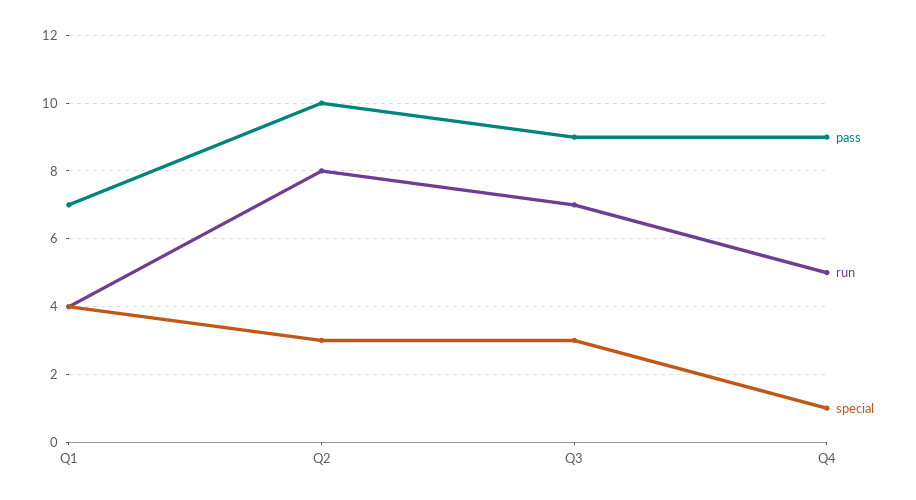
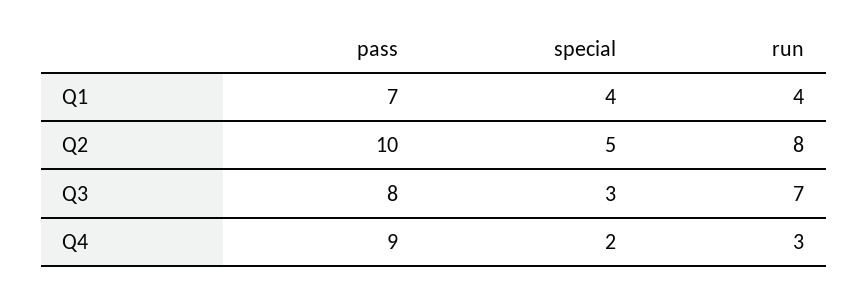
special, Q2: 3 -> 5
pass, Q3: 9 -> 8
run, Q4: 5 -> 3
special, Q4: 1 -> 2

